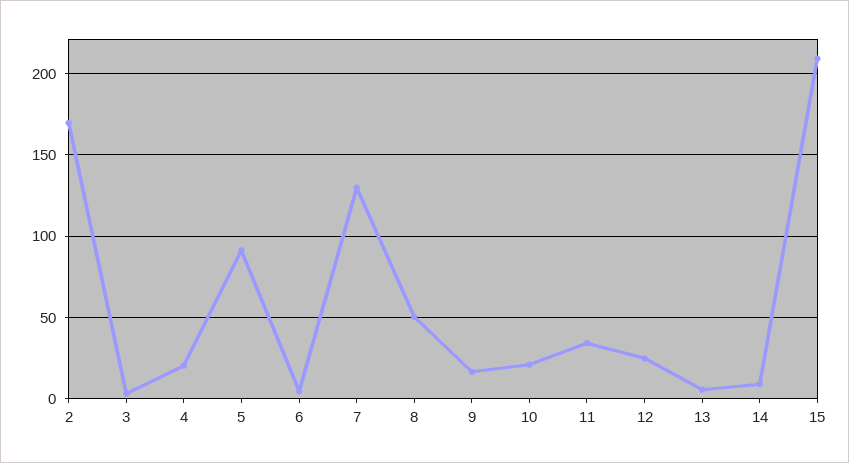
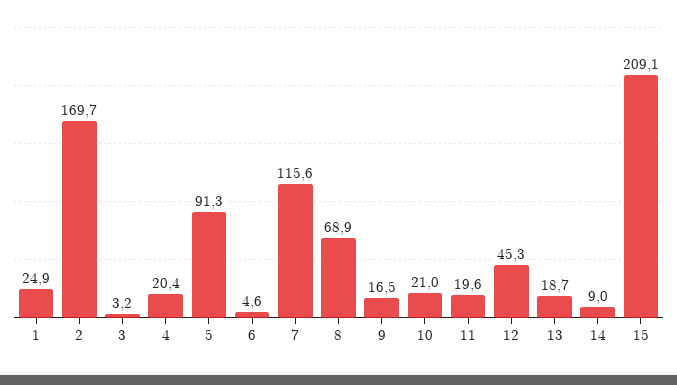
7: 130 -> 115.6
8: 50 -> 68.9
11: 35 -> 19.6
12: 25 -> 45.3
13: 5 -> 18.7
1: none -> 24.9

